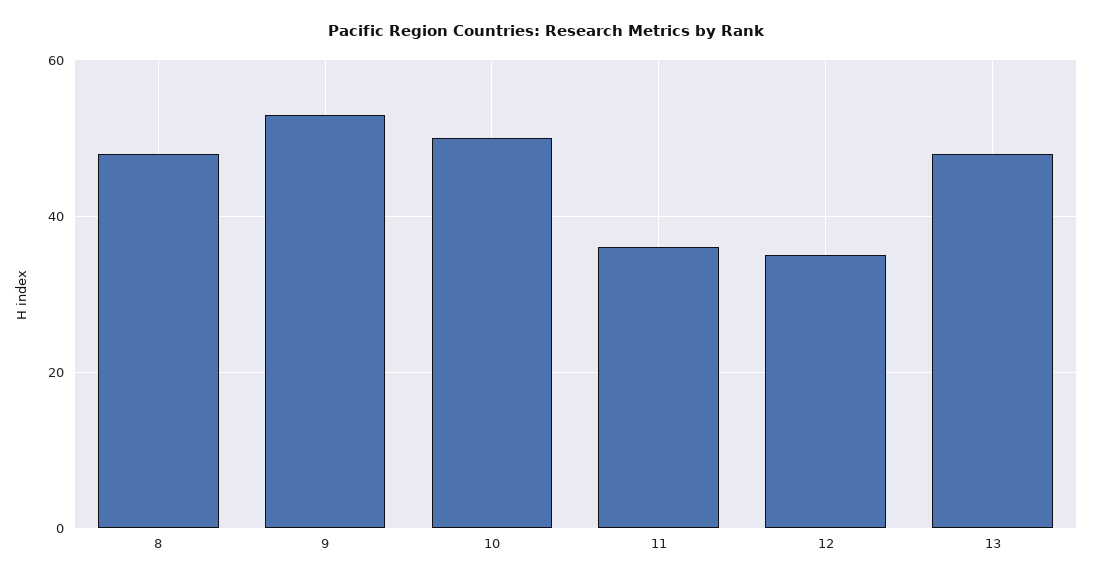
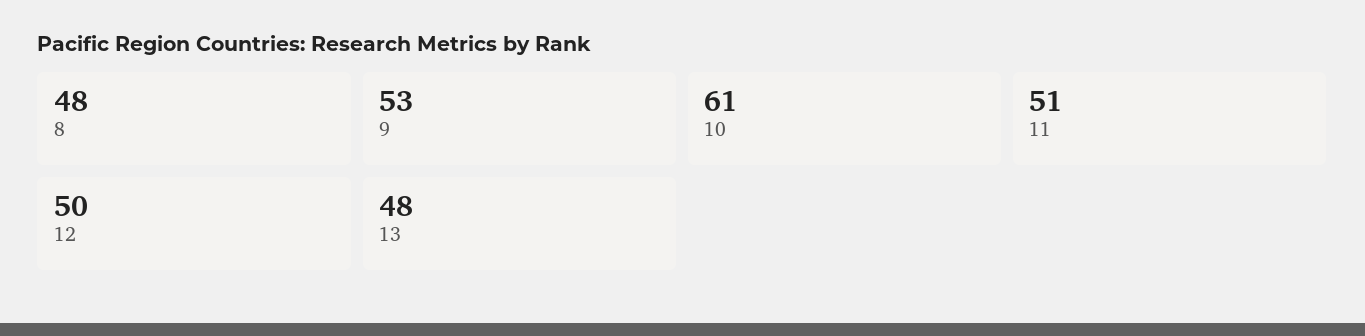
10: 50 -> 61
11: 35 -> 51
12: 35 -> 50

